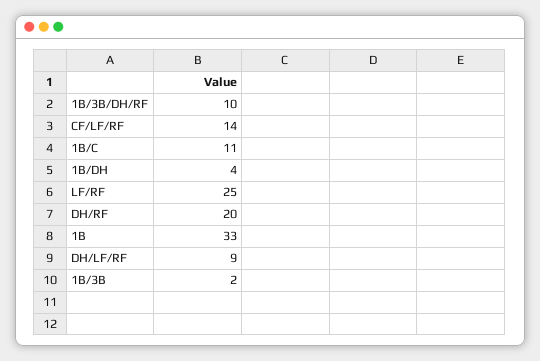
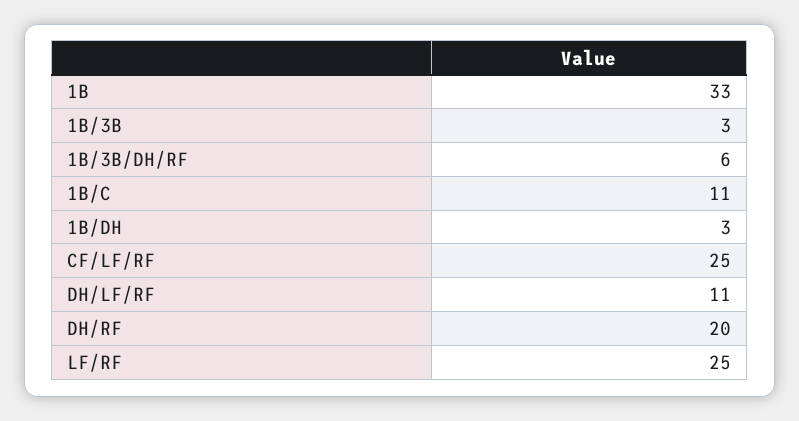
1B/3B/DH/RF: 10 -> 6
CF/LF/RF: 14 -> 25
1B/DH: 4 -> 3
DH/LF/RF: 9 -> 11
1B/3B: 2 -> 3

